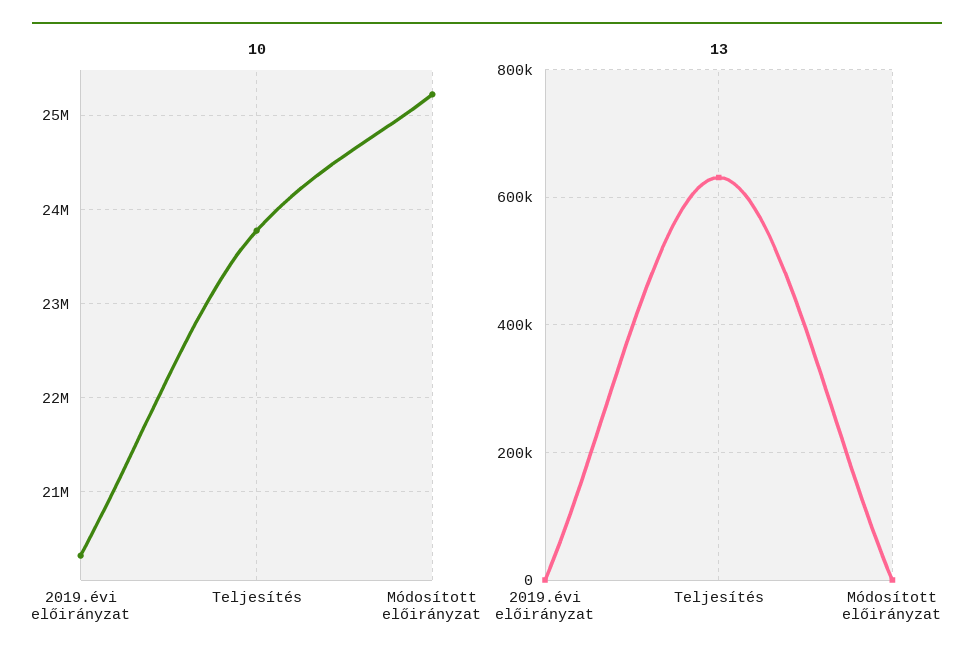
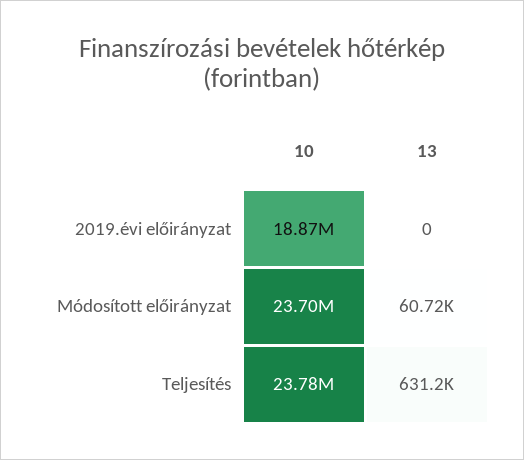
10, 2019.évi előirányzat: 20300000 -> 18870000
10, Módosított előirányzat: 25200000 -> 23700000
13, Módosított előirányzat: 0 -> 60720

